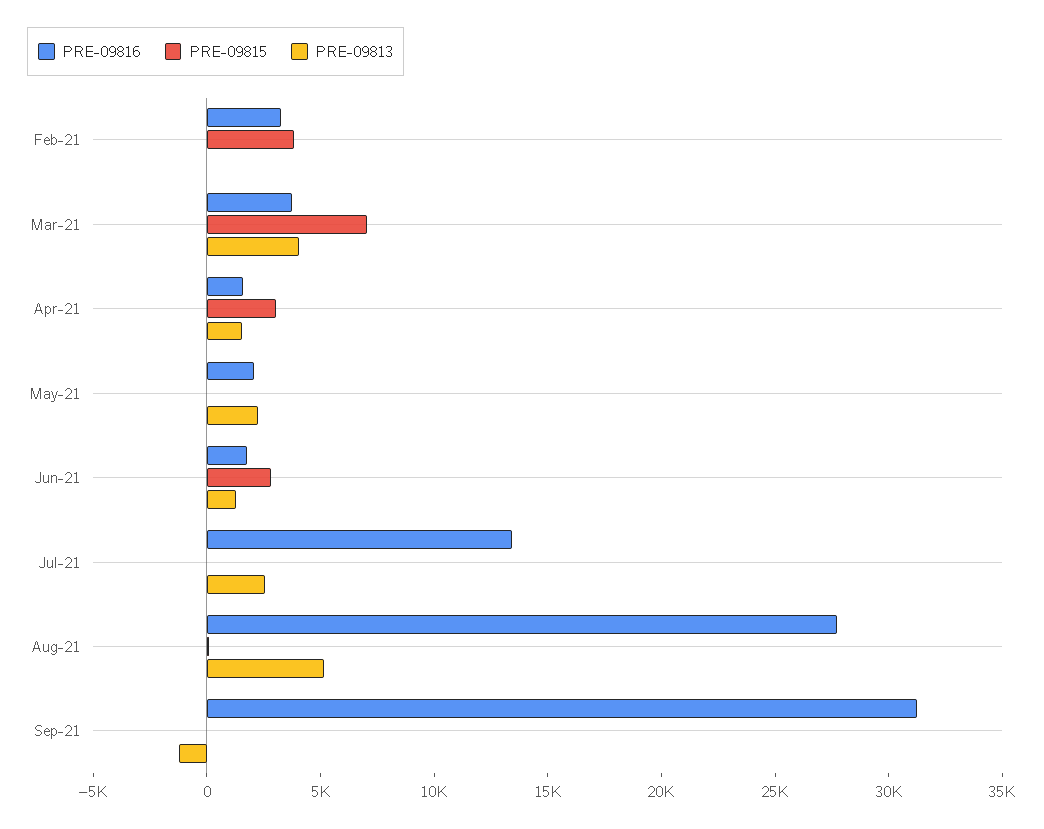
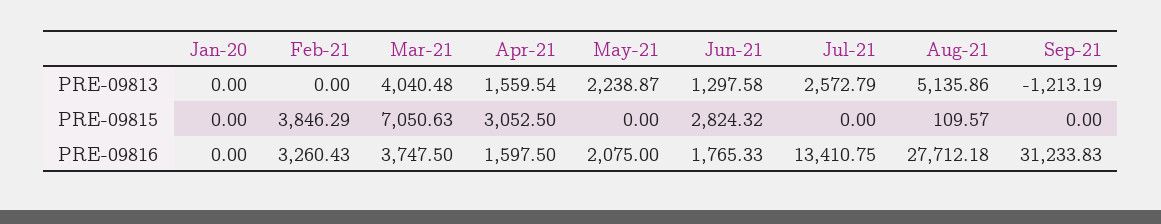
PRE-09813, Jan-20: none -> 0
PRE-09815, Jan-20: none -> 0
PRE-09816, Jan-20: none -> 0

